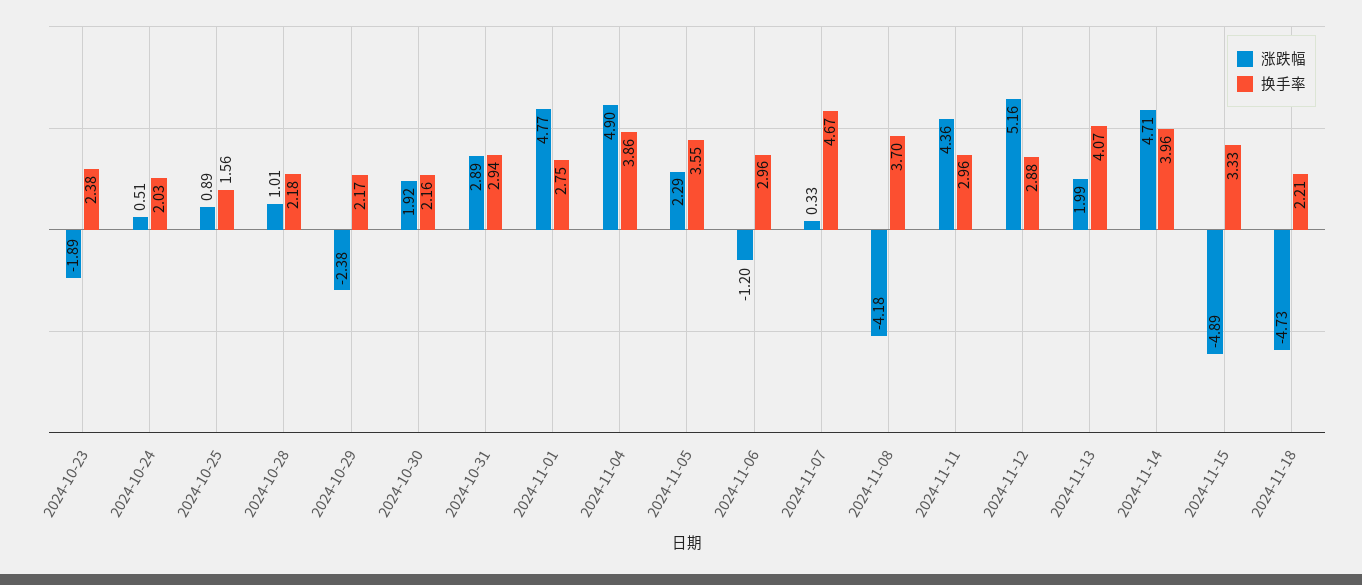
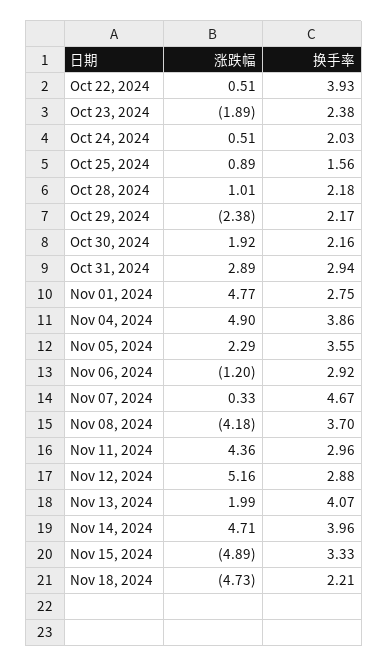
换手率, 2024-11-06: 2.96 -> 2.92
涨跌幅, Oct 22, 2024: none -> 0.51
换手率, Oct 22, 2024: none -> 3.93

